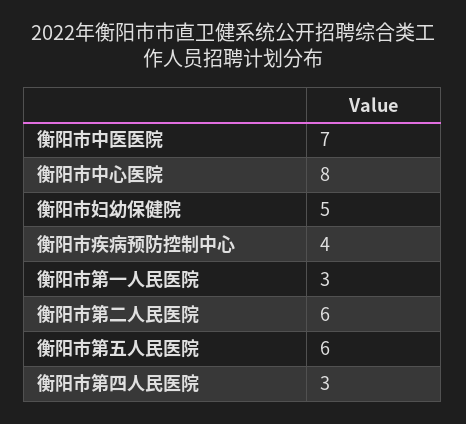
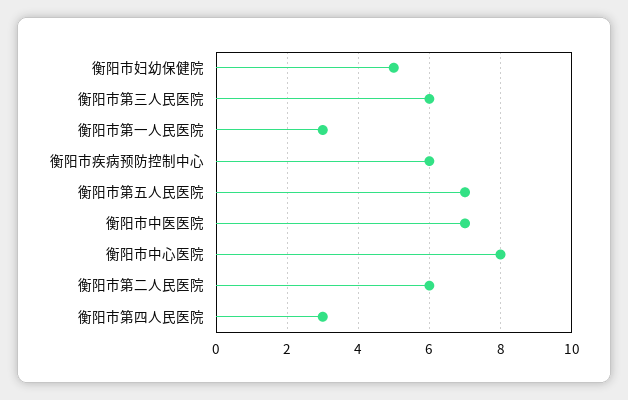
衡阳市疾病预防控制中心: 4 -> 6
衡阳市第五人民医院: 6 -> 7
衡阳市第三人民医院: none -> 6

